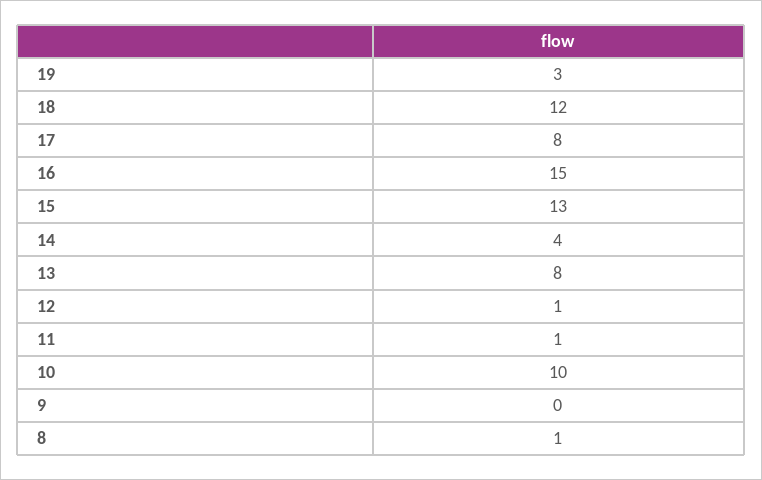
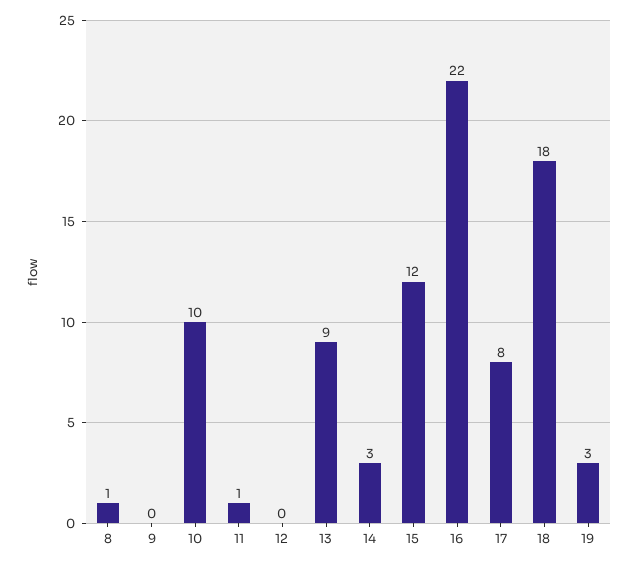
18: 12 -> 18
16: 15 -> 22
15: 13 -> 12
14: 4 -> 3
13: 8 -> 9
12: 1 -> 0

